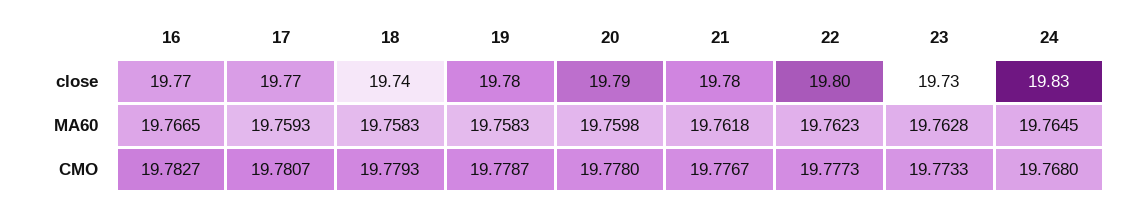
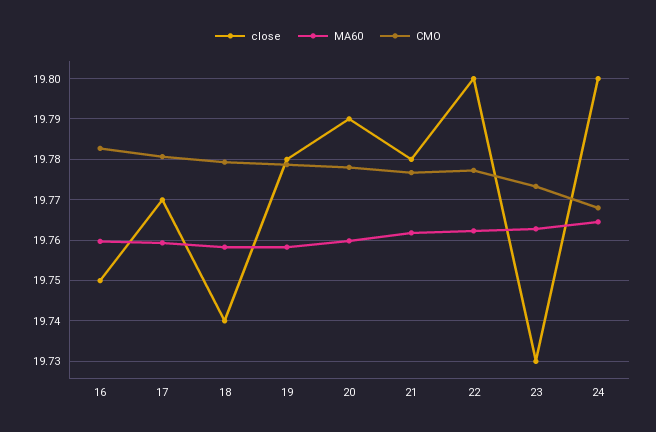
close, 16: 19.77 -> 19.75
close, 24: 19.83 -> 19.8
MA60, 16: 19.7665 -> 19.76

